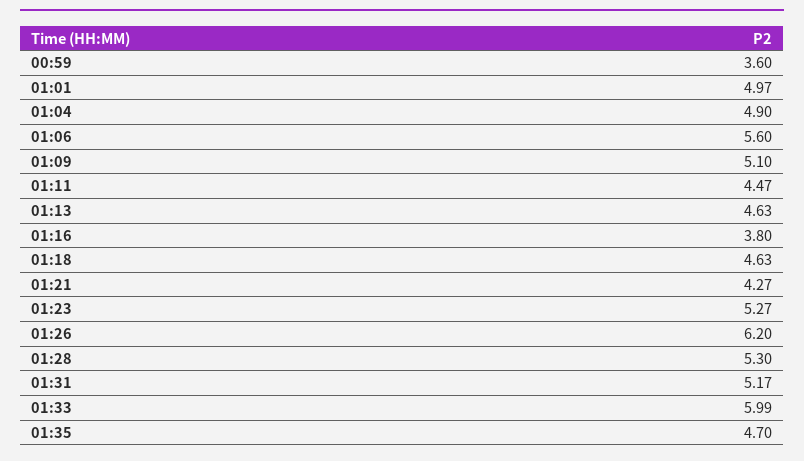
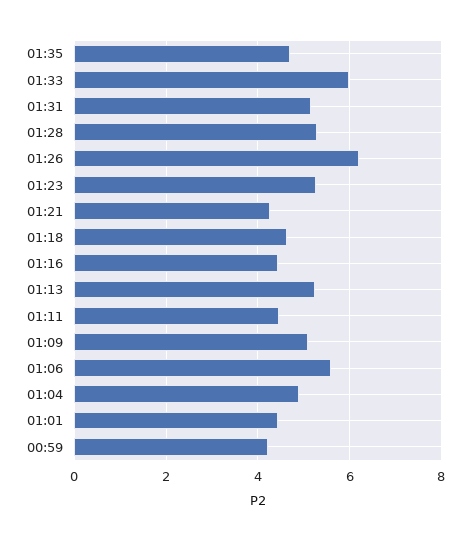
00:59: 3.6 -> 4.2
01:01: 4.97 -> 4.4
01:13: 4.63 -> 5.2
01:16: 3.8 -> 4.4

